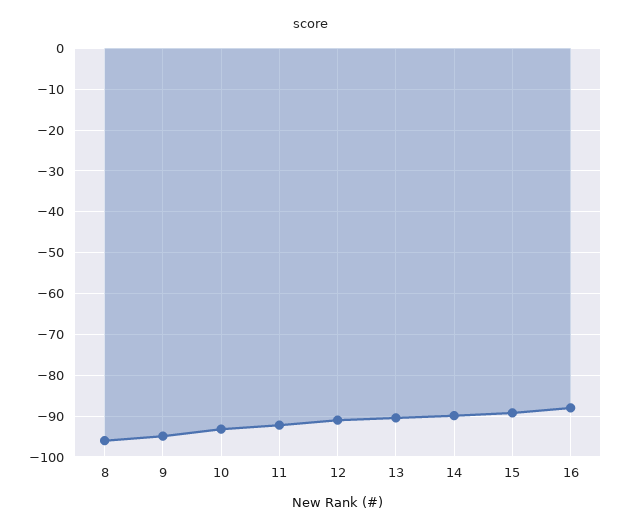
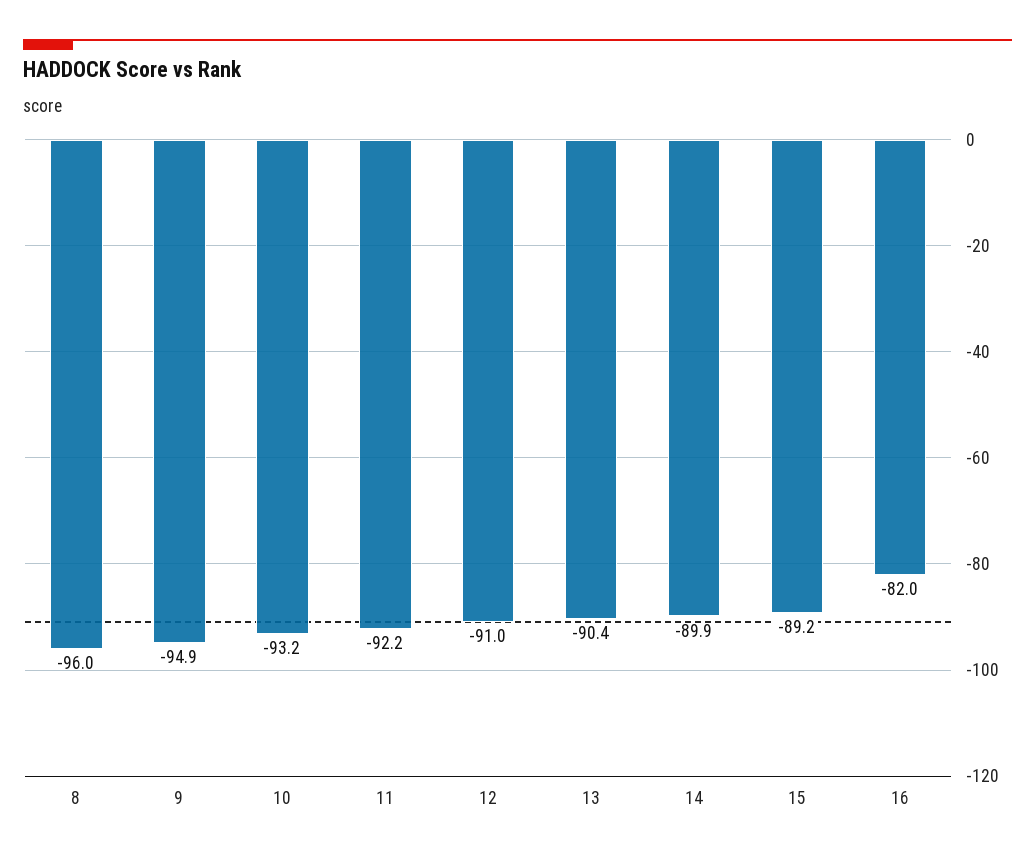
16: -88 -> -82

